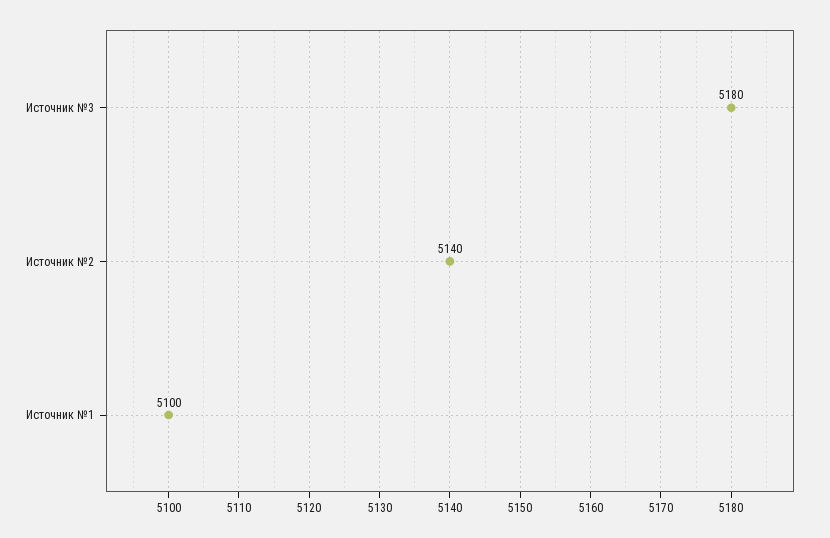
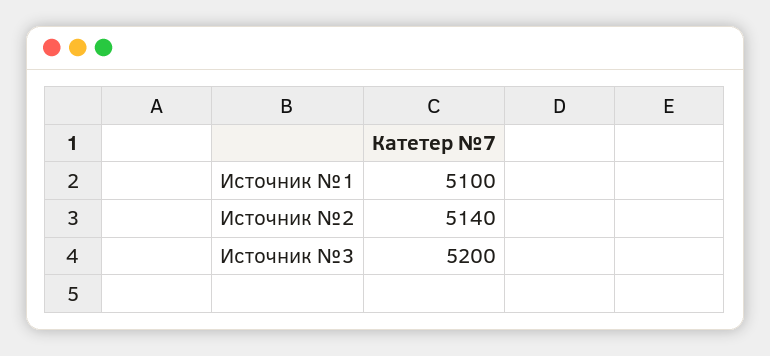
Источник №3: 5180 -> 5200

